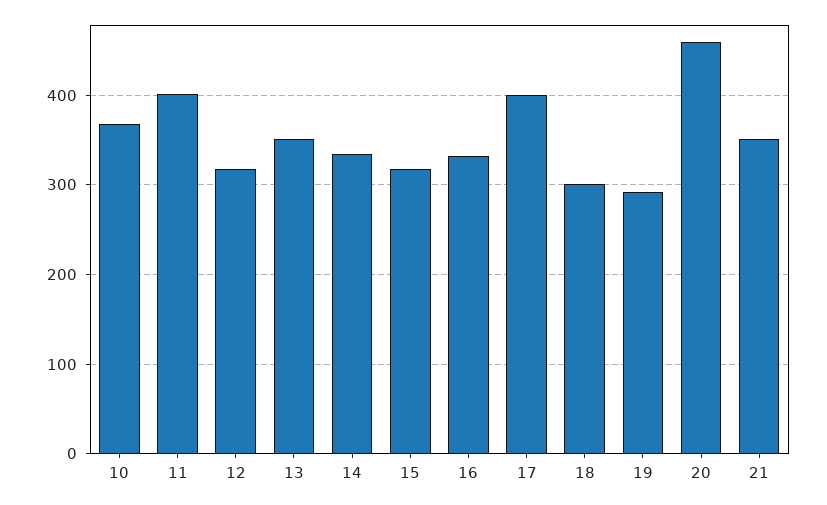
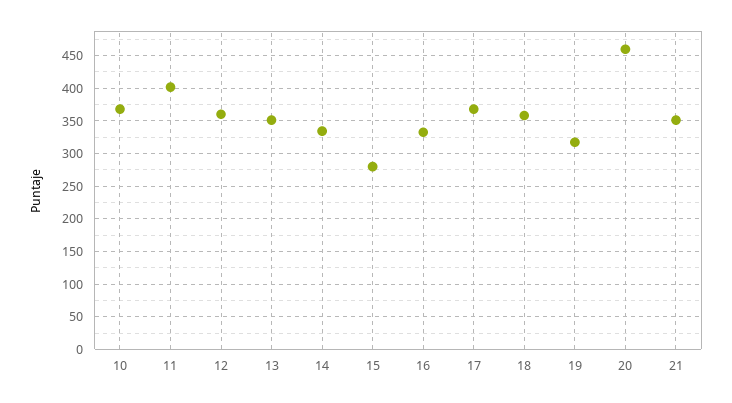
12: 320 -> 360
15: 320 -> 280
17: 400 -> 370
18: 300 -> 360
19: 290 -> 320

